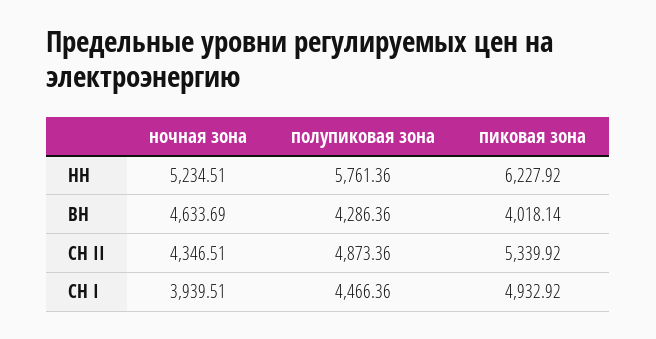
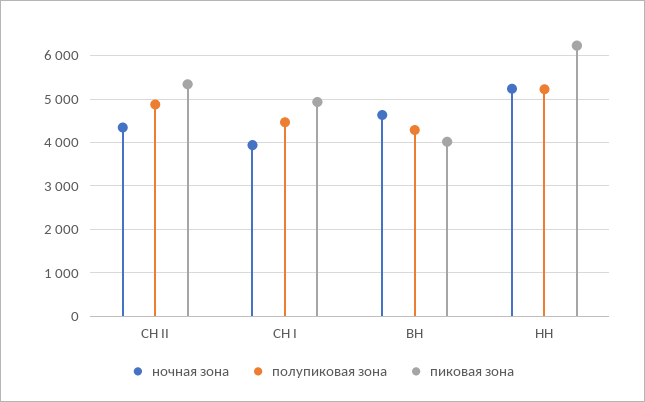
полупиковая зона, НН: 5761.36 -> 5200

